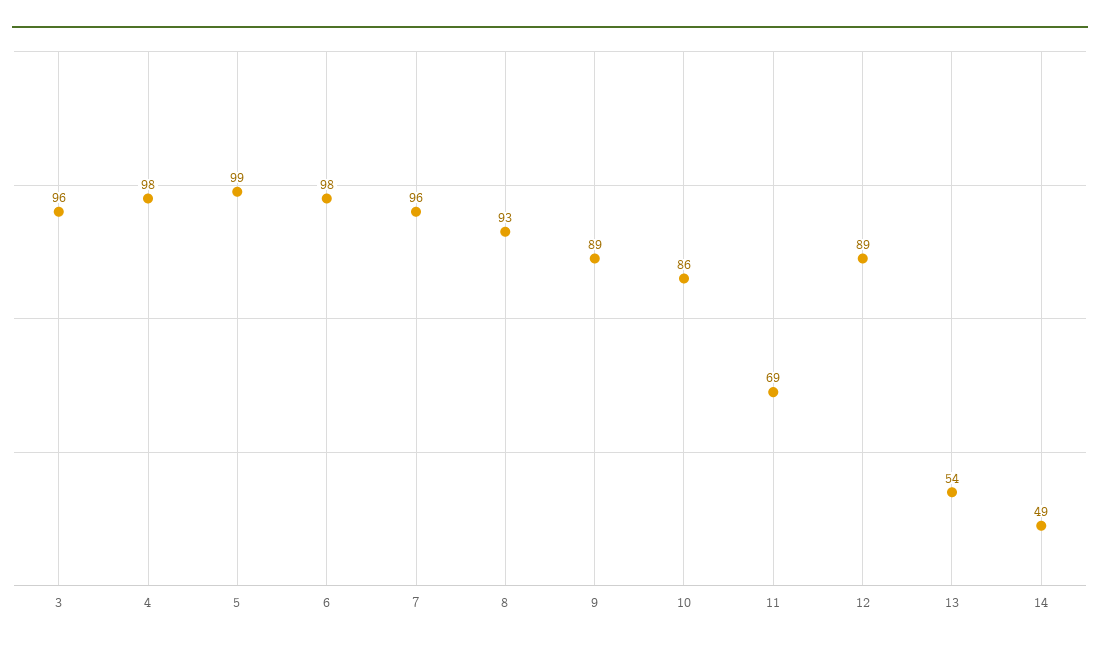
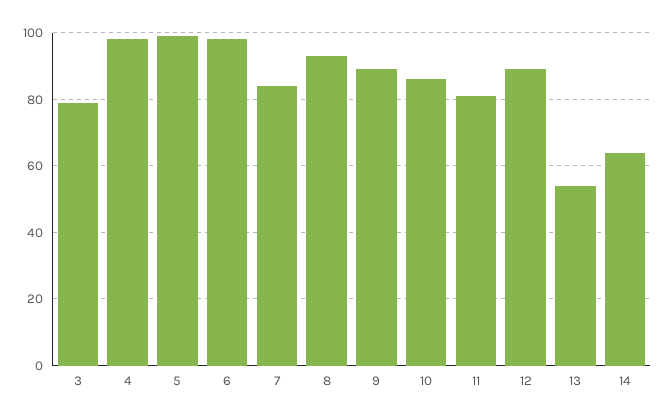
3: 96 -> 80
7: 96 -> 85
11: 69 -> 80
14: 49 -> 65

